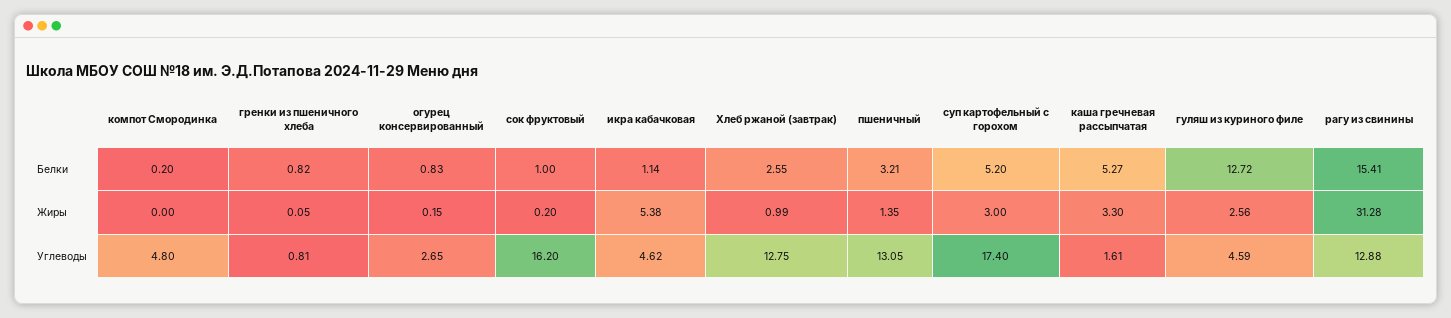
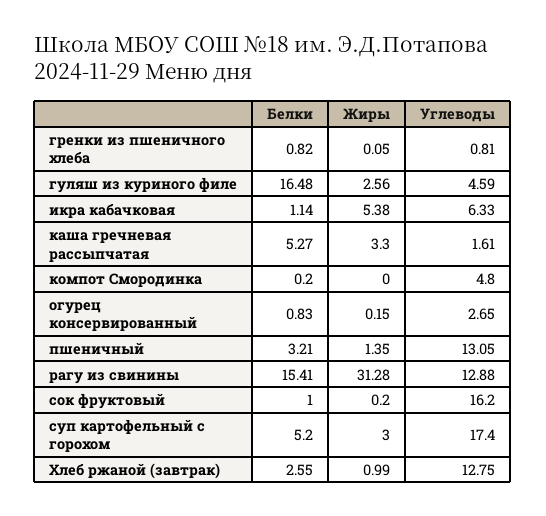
гуляш из куриного филе, Белки: 12.72 -> 16.48
икра кабачковая, Углеводы: 4.62 -> 6.33

